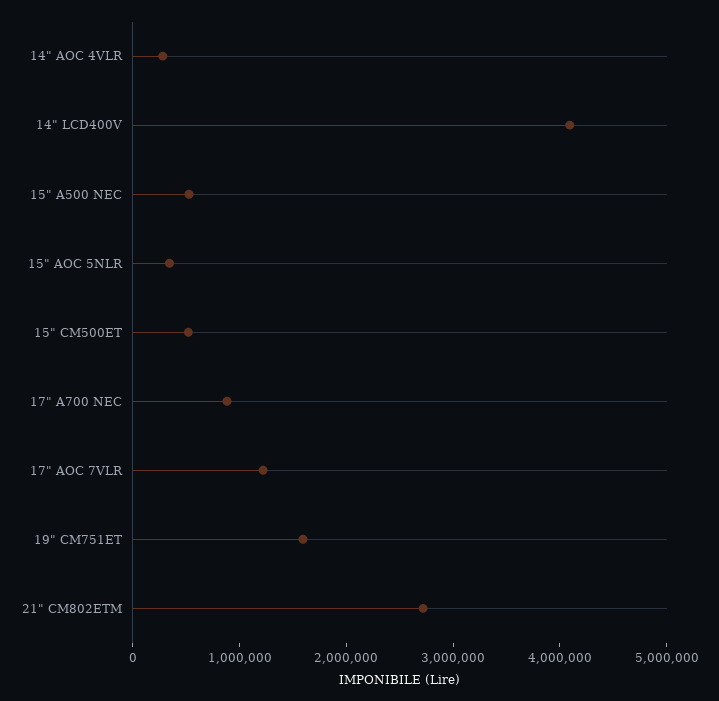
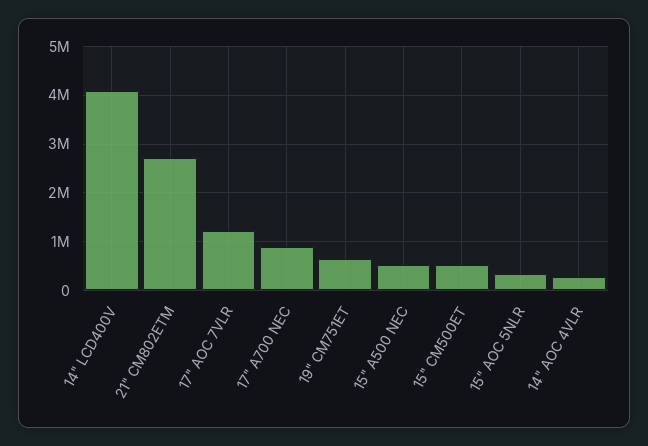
19" CM751ET: 1600000 -> 600000

